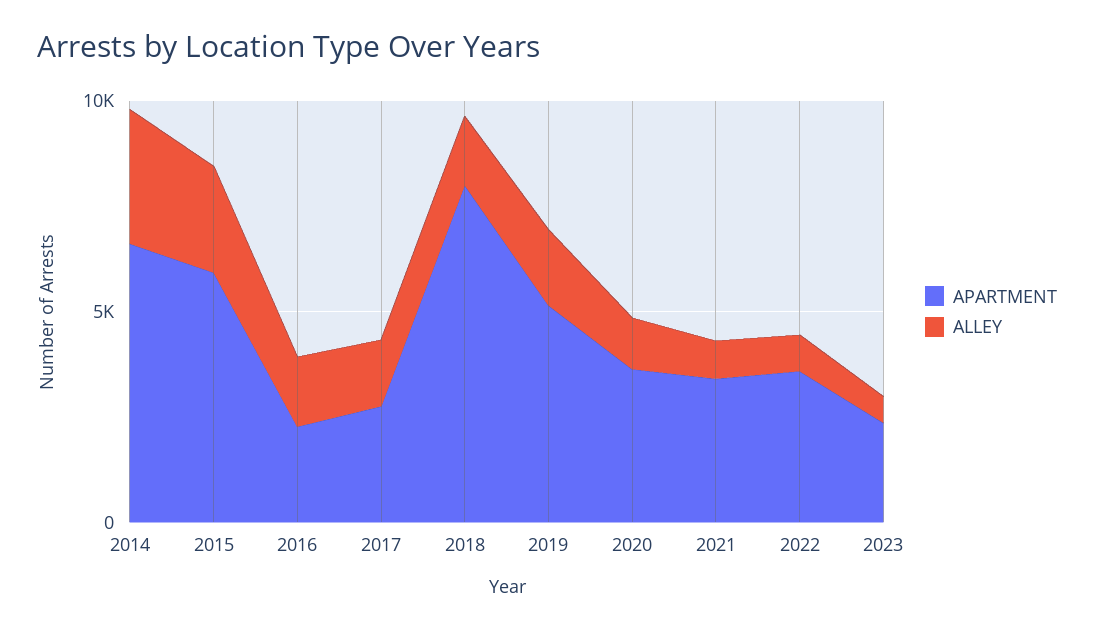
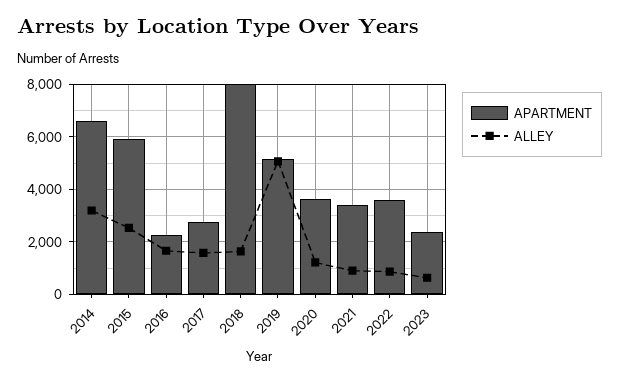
ALLEY, 2019: 2000 -> 5000

